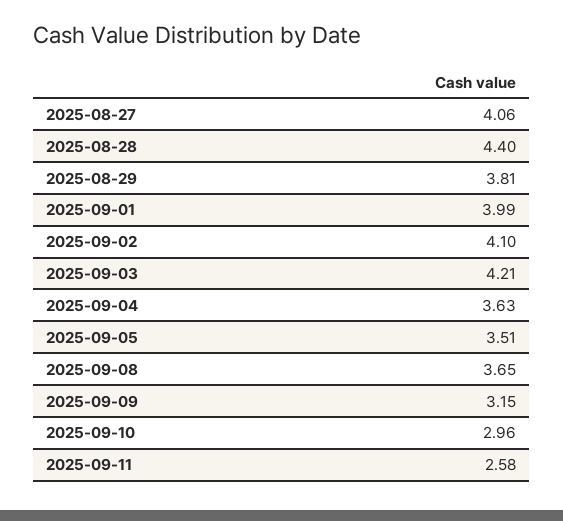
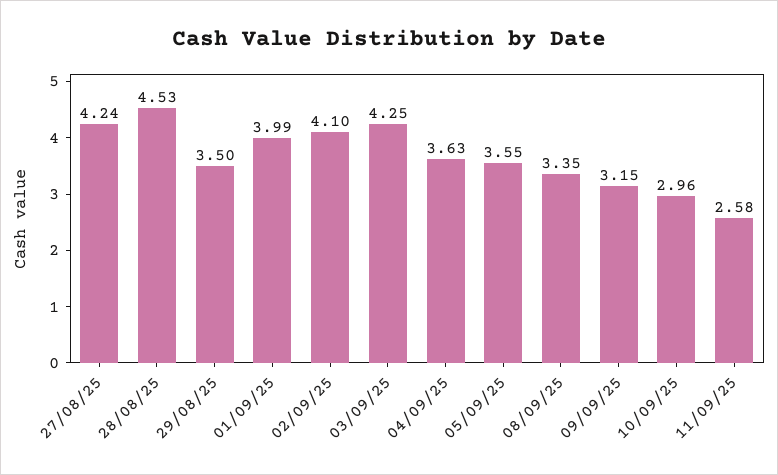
2025-08-27: 4.06 -> 4.24
2025-08-28: 4.4 -> 4.53
2025-08-29: 3.81 -> 3.5
2025-09-03: 4.21 -> 4.25
2025-09-05: 3.51 -> 3.55
2025-09-08: 3.65 -> 3.35

